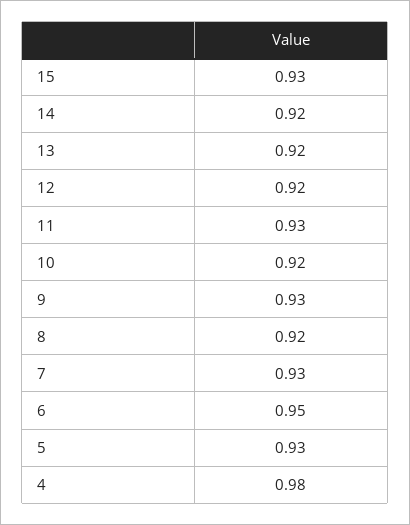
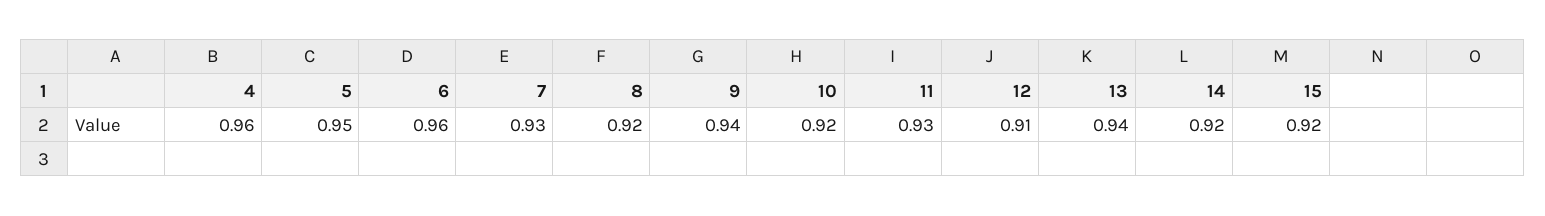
15: 0.93 -> 0.92
13: 0.92 -> 0.94
12: 0.92 -> 0.91
9: 0.93 -> 0.94
6: 0.95 -> 0.96
5: 0.93 -> 0.95
4: 0.98 -> 0.96

